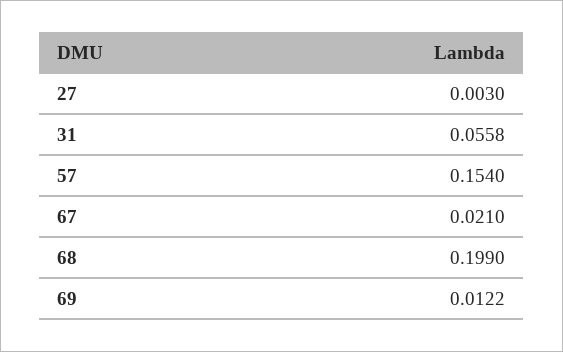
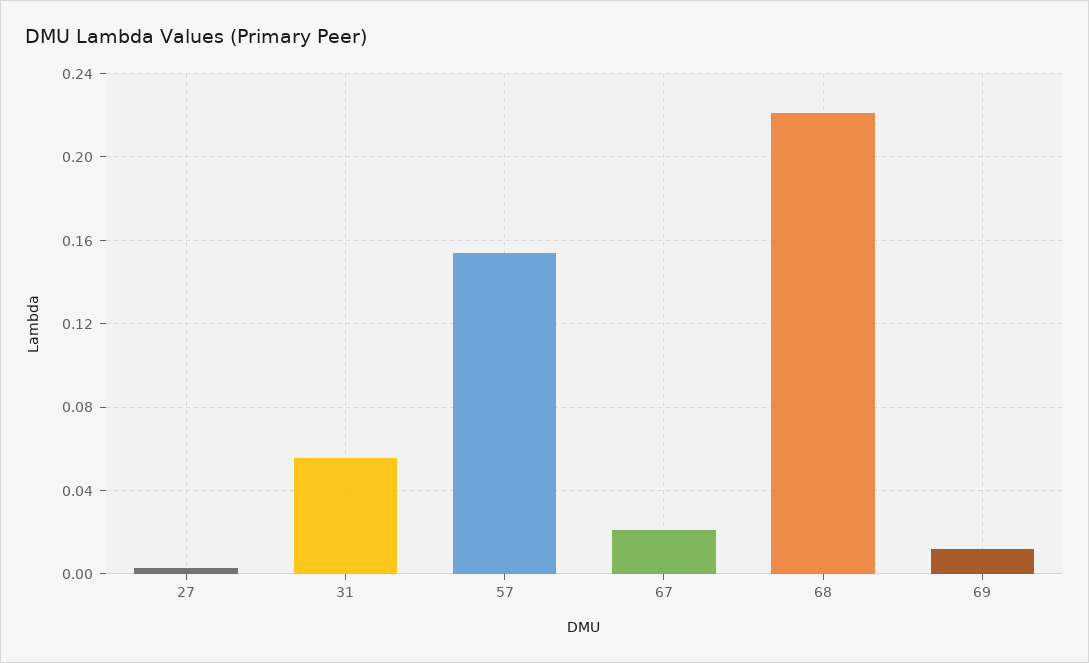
68: 0.199 -> 0.22

